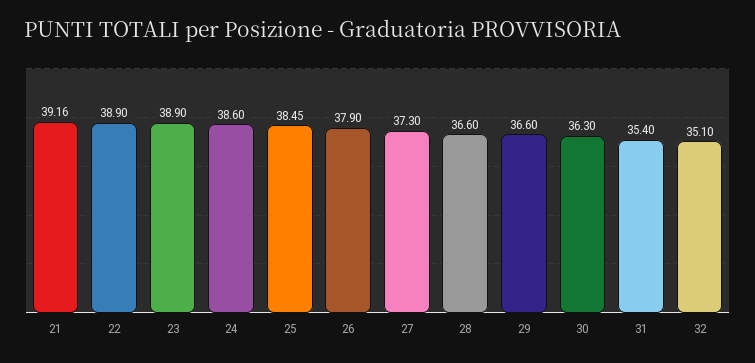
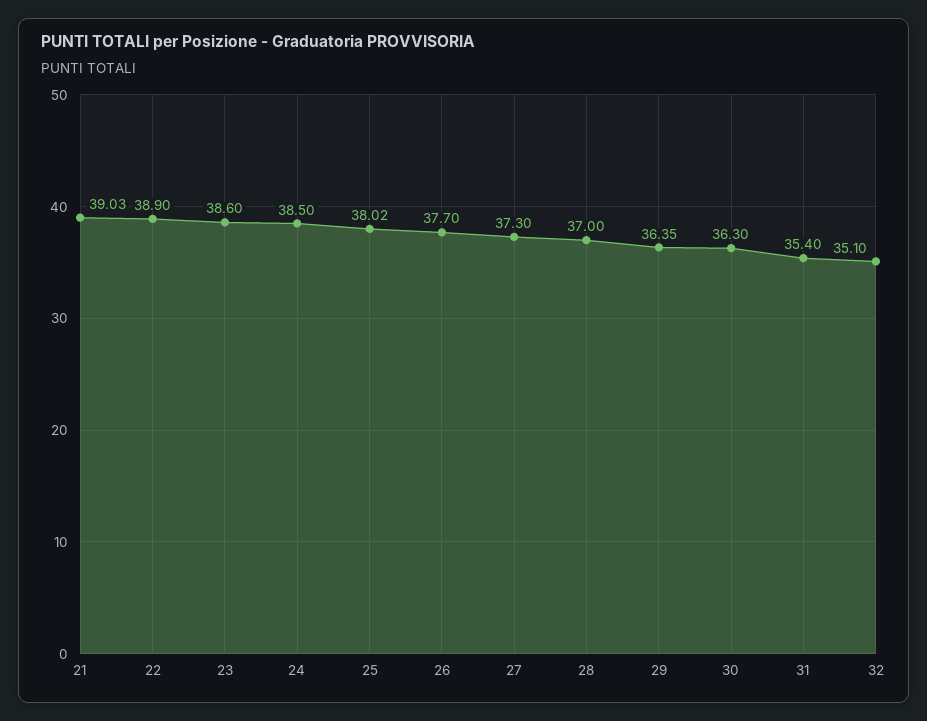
21: 39.16 -> 39.03
23: 38.9 -> 38.6
24: 38.6 -> 38.5
25: 38.45 -> 38.02
26: 37.9 -> 37.7
28: 36.6 -> 37
29: 36.6 -> 36.35

